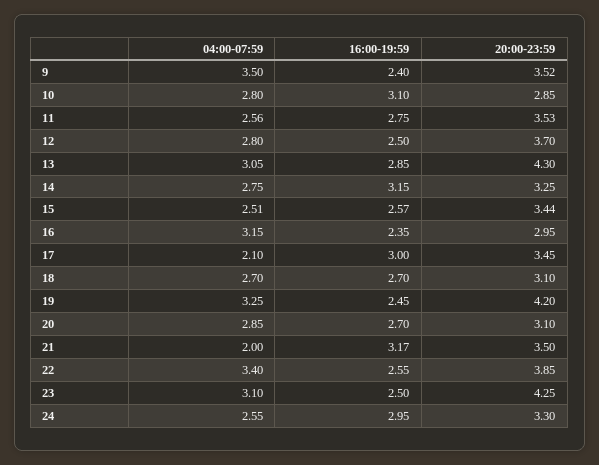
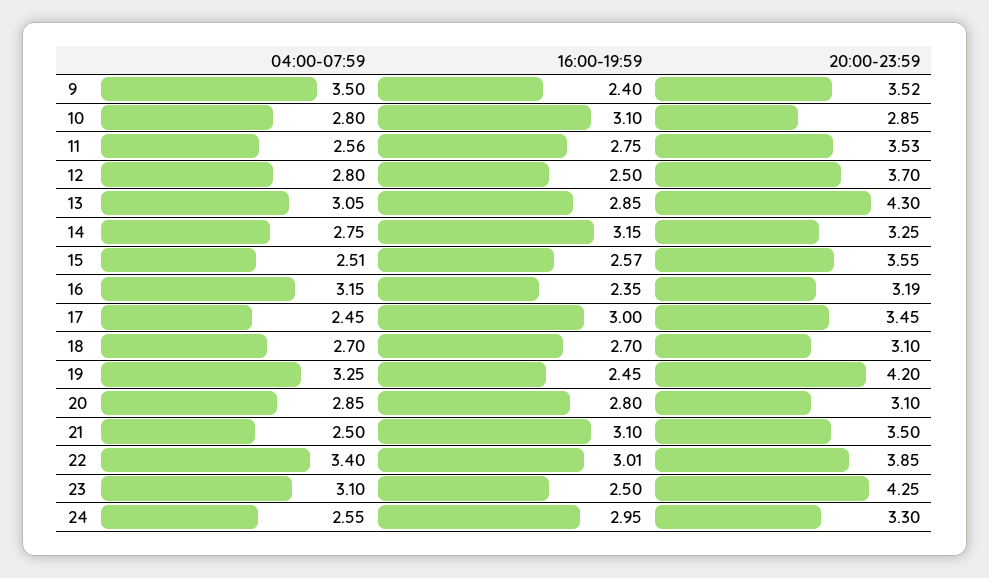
20:00-23:59, 15: 3.44 -> 3.55
20:00-23:59, 16: 2.95 -> 3.19
04:00-07:59, 17: 2.1 -> 2.45
16:00-19:59, 20: 2.7 -> 2.8
04:00-07:59, 21: 2 -> 2.5
16:00-19:59, 21: 3.17 -> 3.1
16:00-19:59, 22: 2.55 -> 3.01

